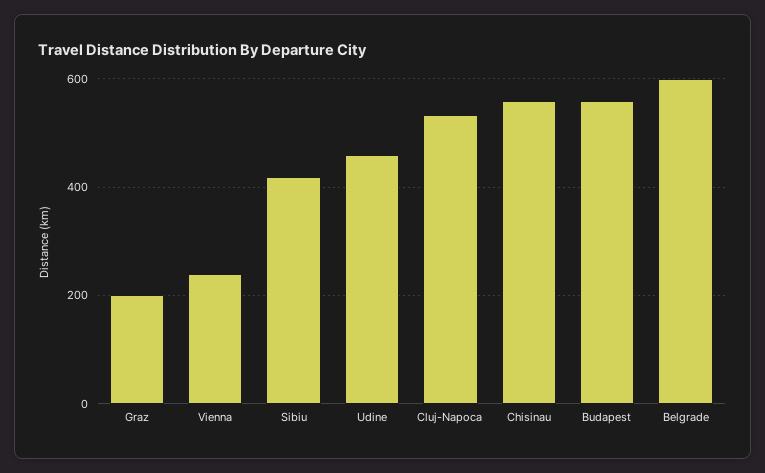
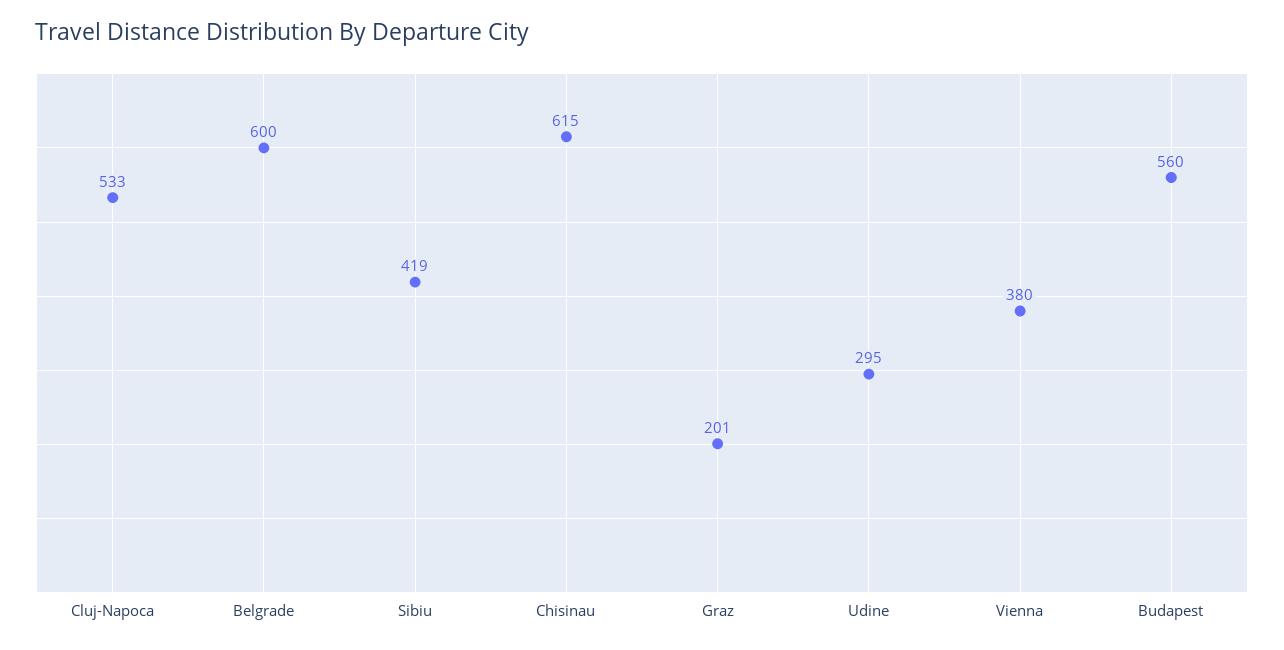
Vienna: 240 -> 380
Udine: 460 -> 295
Chisinau: 560 -> 615

